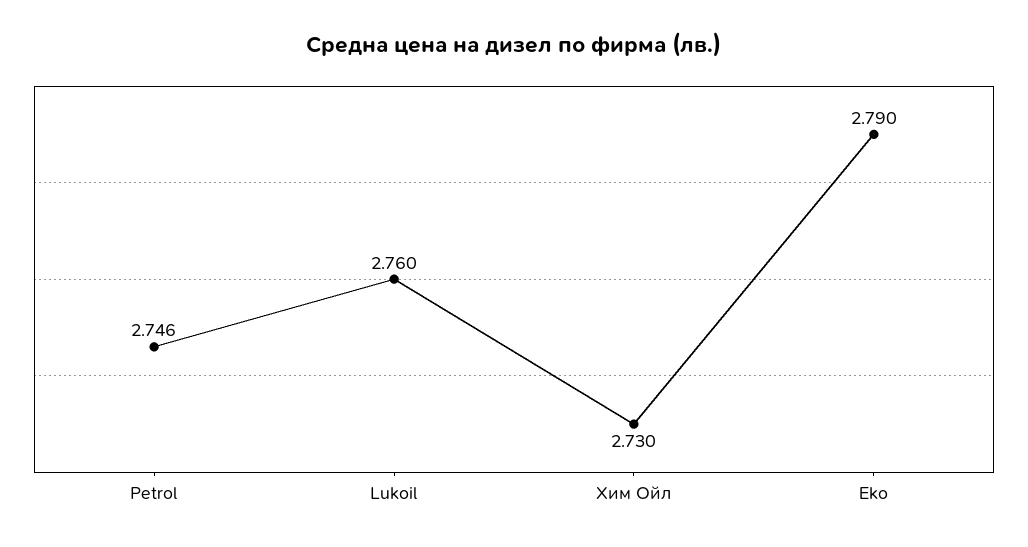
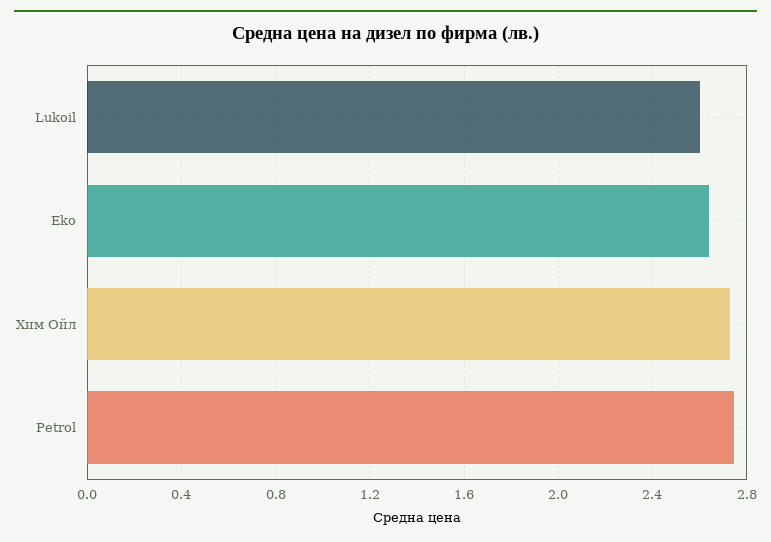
Lukoil: 2.76 -> 2.6
Eko: 2.79 -> 2.65

